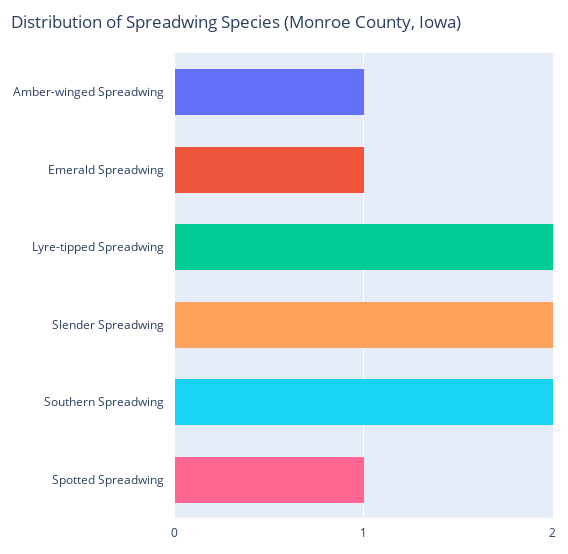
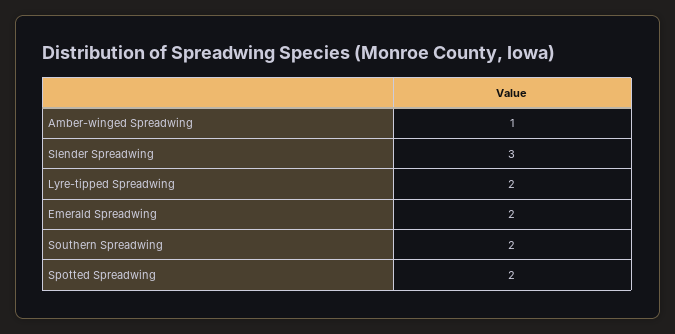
Emerald Spreadwing: 1 -> 2
Slender Spreadwing: 2 -> 3
Spotted Spreadwing: 1 -> 2

